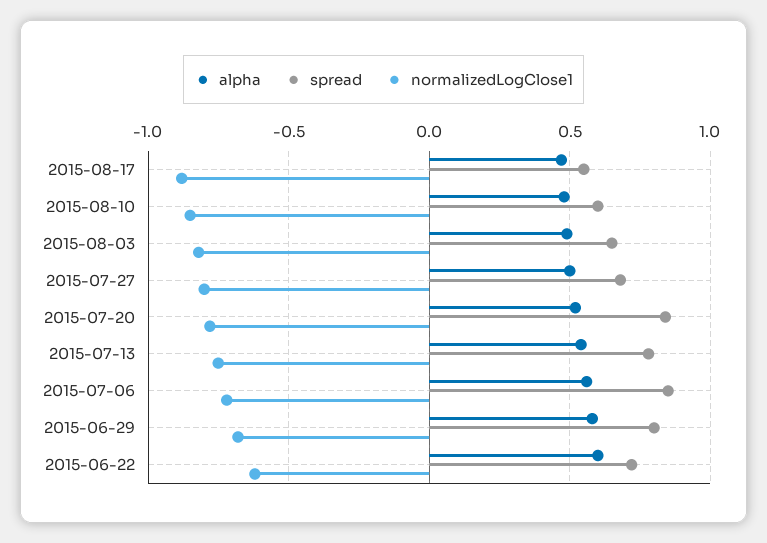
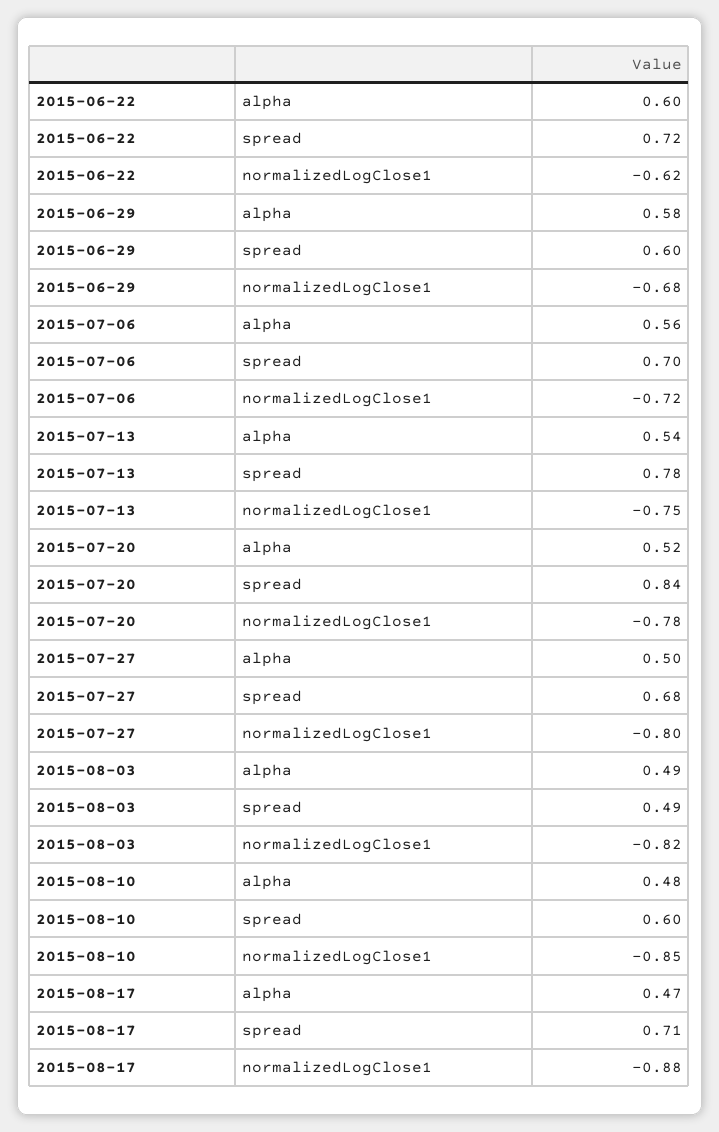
spread, 2015-08-17: 0.55 -> 0.71
spread, 2015-08-03: 0.65 -> 0.49
spread, 2015-07-06: 0.85 -> 0.7
spread, 2015-06-29: 0.8 -> 0.6

